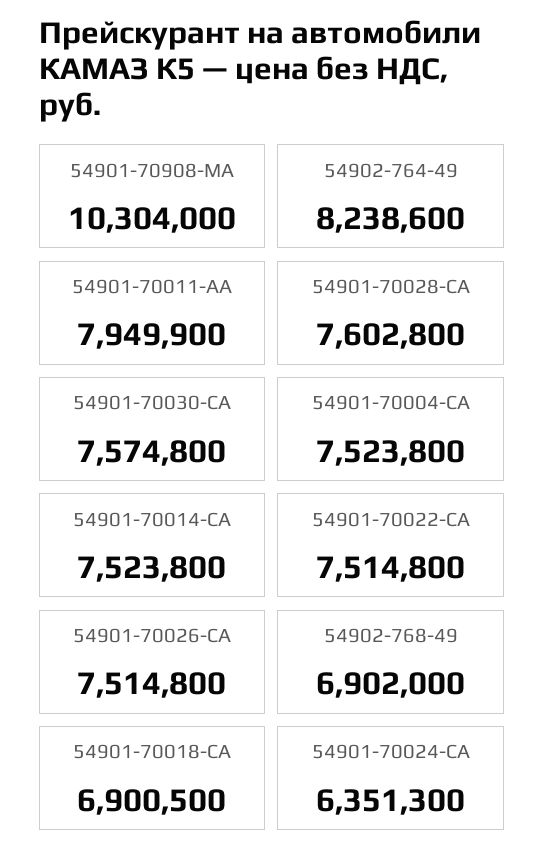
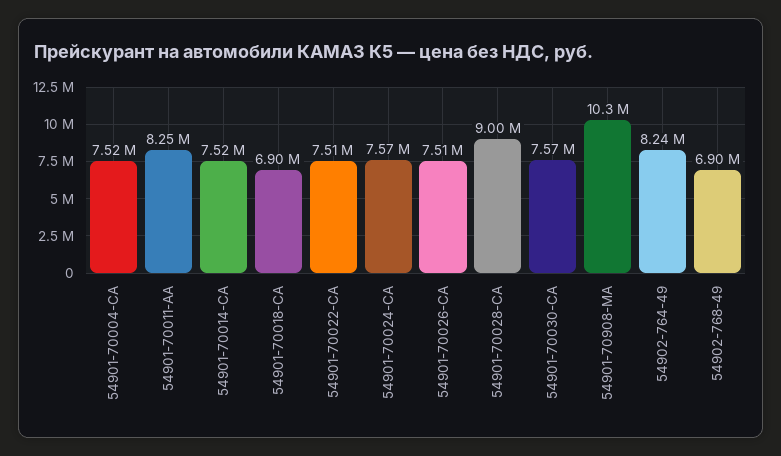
54901-70011-AA: 7949900 -> 8250000
54901-70028-CA: 7602800 -> 9000000
54901-70024-CA: 6351300 -> 7570000

